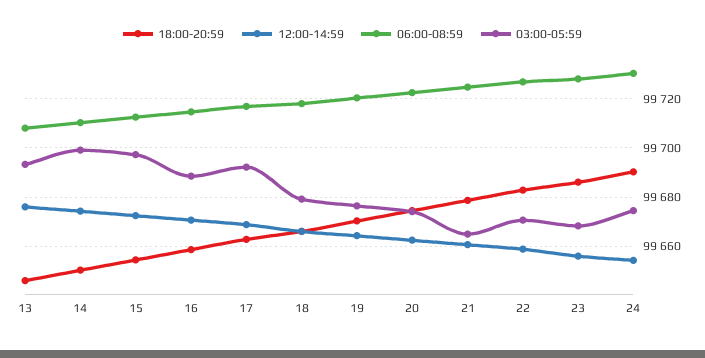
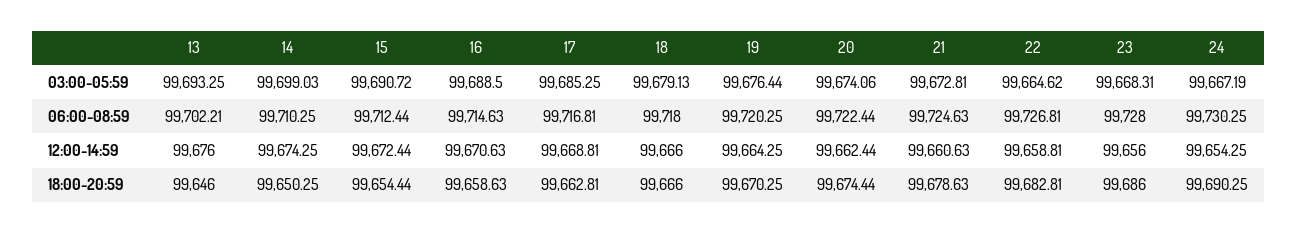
06:00-08:59, 13: 99707.5 -> 99702.21
03:00-05:59, 15: 99697.5 -> 99690.72
03:00-05:59, 17: 99692.5 -> 99685.25
03:00-05:59, 21: 99665 -> 99672.81
03:00-05:59, 22: 99670 -> 99664.62
03:00-05:59, 24: 99675 -> 99667.19

